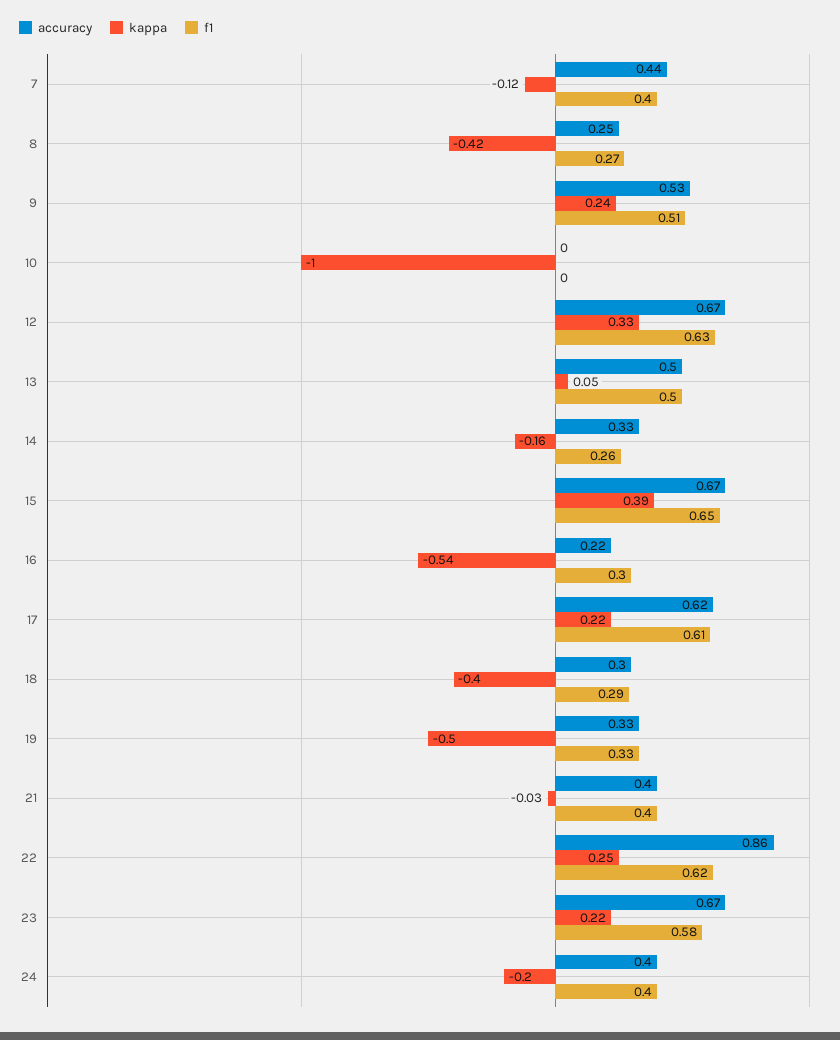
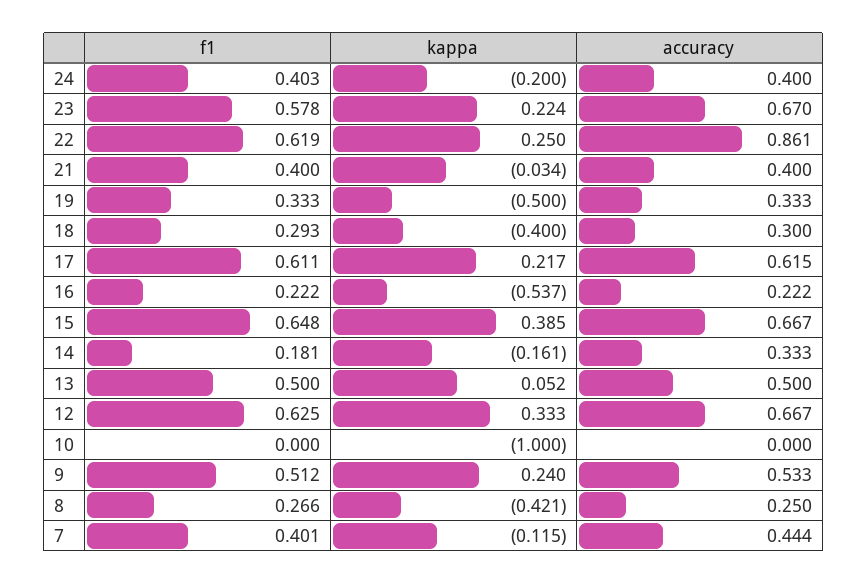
f1, 14: 0.26 -> 0.181
f1, 16: 0.3 -> 0.222

